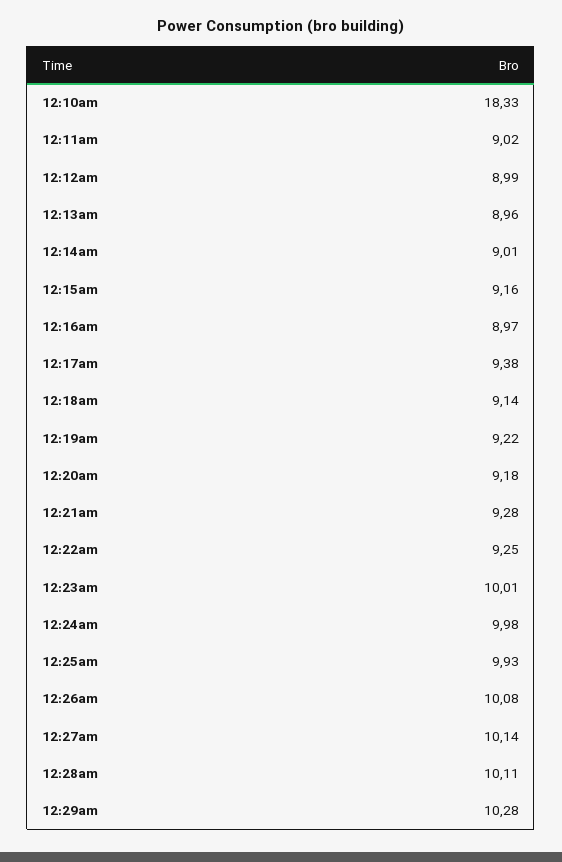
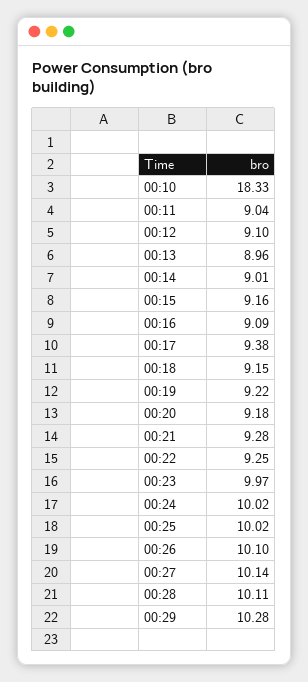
12:11am: 9.02 -> 9.04
12:12am: 8.99 -> 9.1
12:16am: 8.97 -> 9.09
12:18am: 9.14 -> 9.15
12:23am: 10.01 -> 9.97
12:24am: 9.98 -> 10.02
12:25am: 9.93 -> 10.02
12:26am: 10.08 -> 10.1

